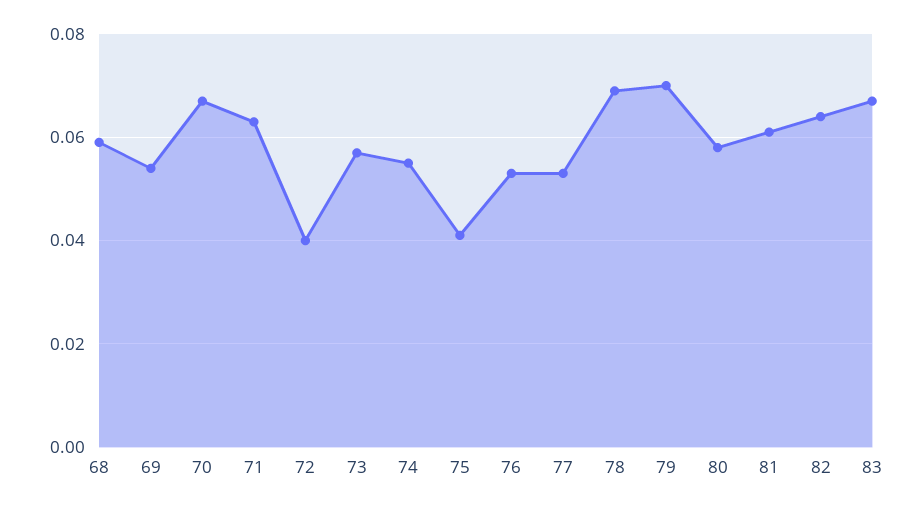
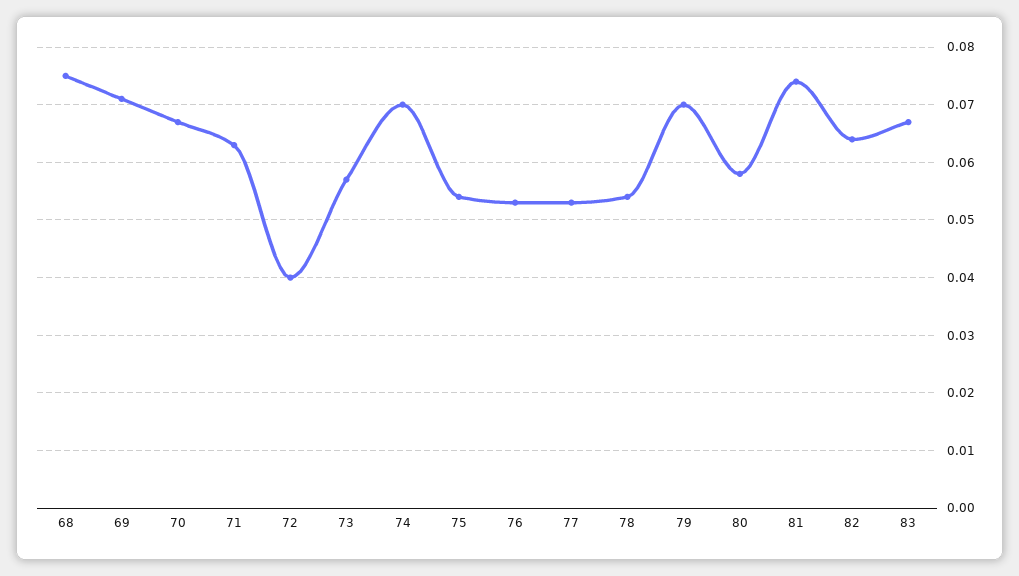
68: 0.06 -> 0.075
69: 0.055 -> 0.07
74: 0.055 -> 0.07
75: 0.04 -> 0.055
78: 0.07 -> 0.055
81: 0.06 -> 0.075

